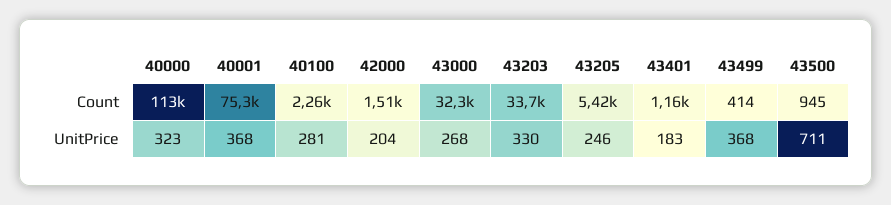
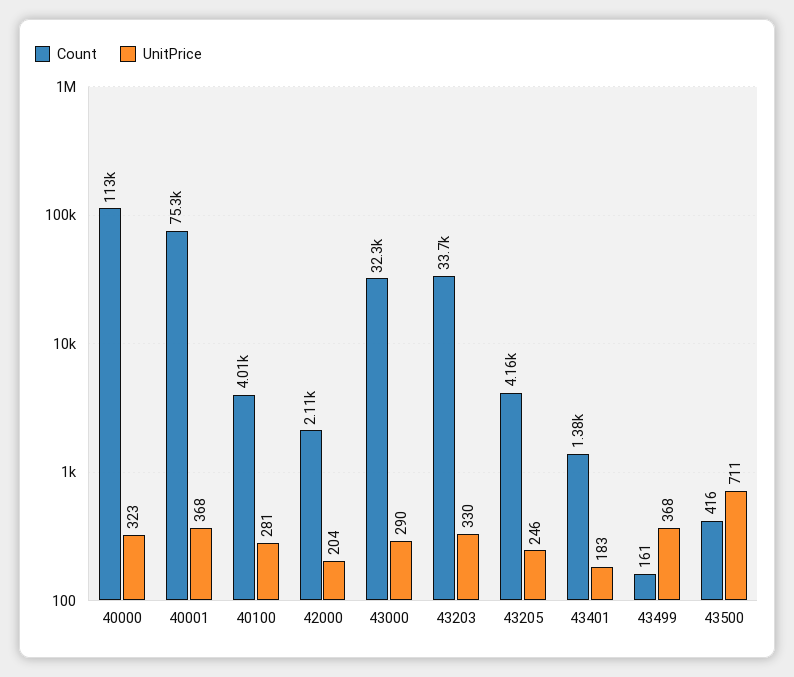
Count, 40100: 2260 -> 4010
Count, 42000: 1510 -> 2110
Count, 43205: 5420 -> 4160
Count, 43401: 1160 -> 1380
Count, 43499: 414 -> 161
Count, 43500: 945 -> 416
UnitPrice, 43000: 268 -> 290

